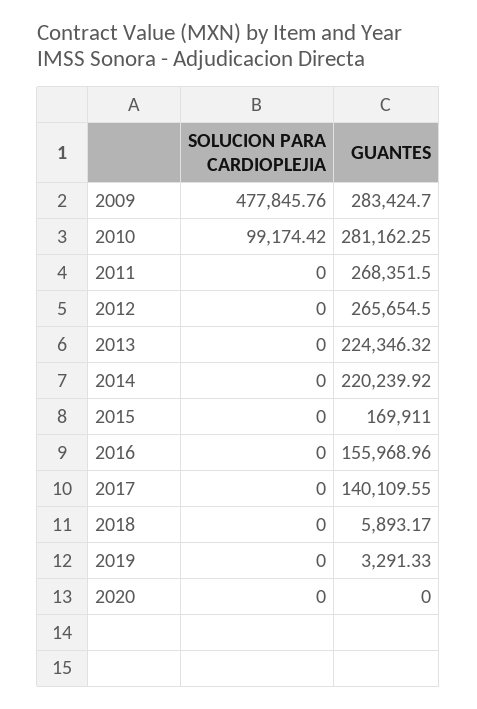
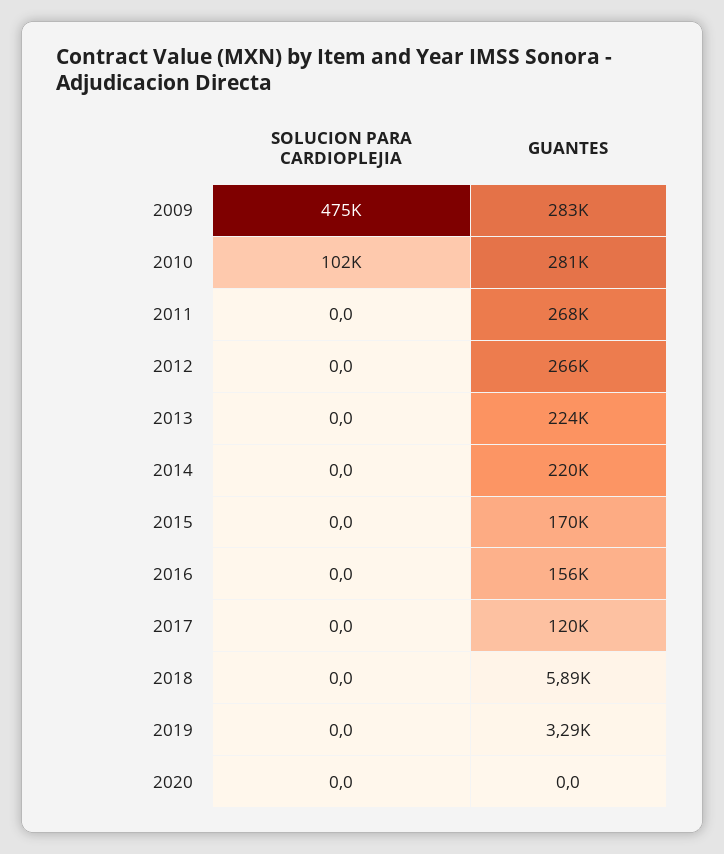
SOLUCION PARA CARDIOPLEJIA, 2009: 477845.76 -> 475000
SOLUCION PARA CARDIOPLEJIA, 2010: 99174.42 -> 102000
GUANTES, 2017: 140109.55 -> 120000

